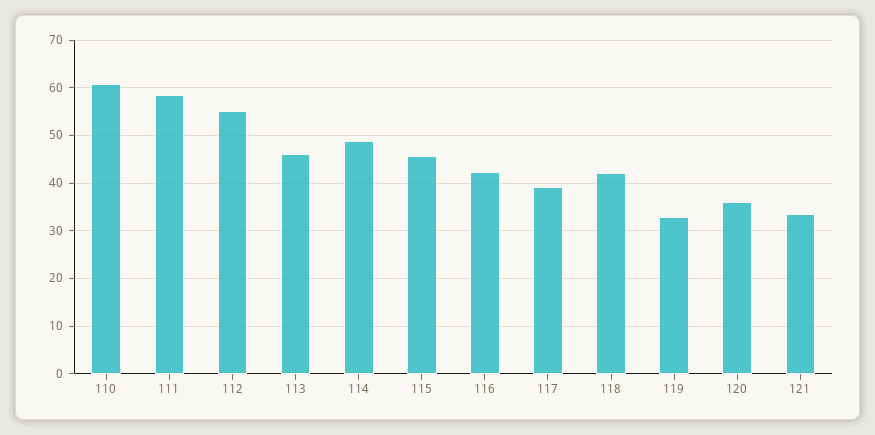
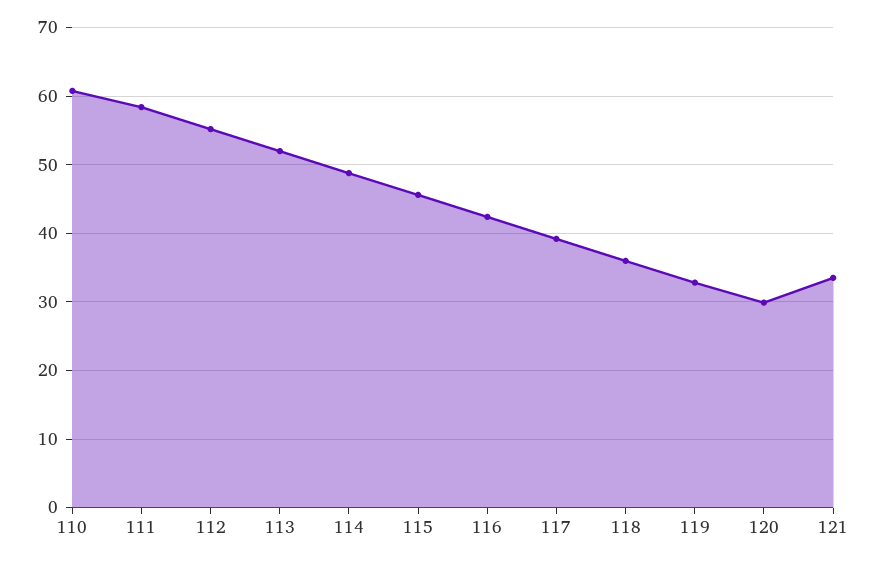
113: 46 -> 52
118: 42 -> 36
120: 36 -> 30

